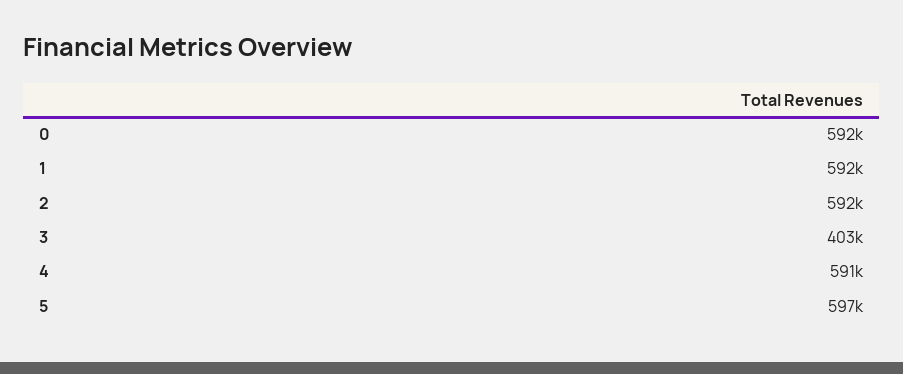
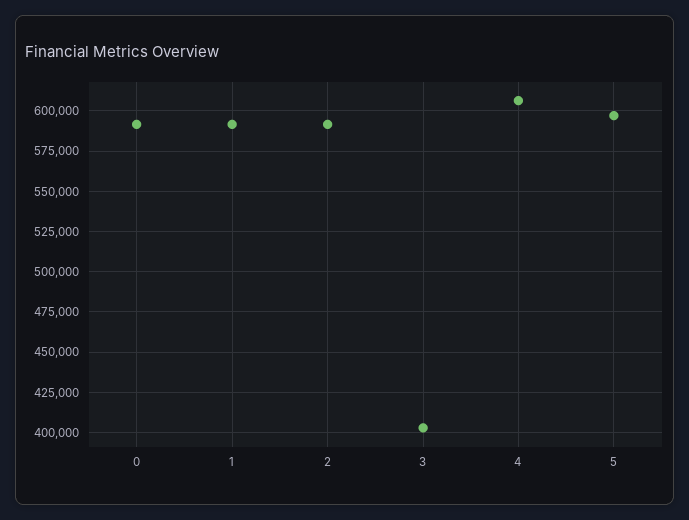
4: 591000 -> 605000

